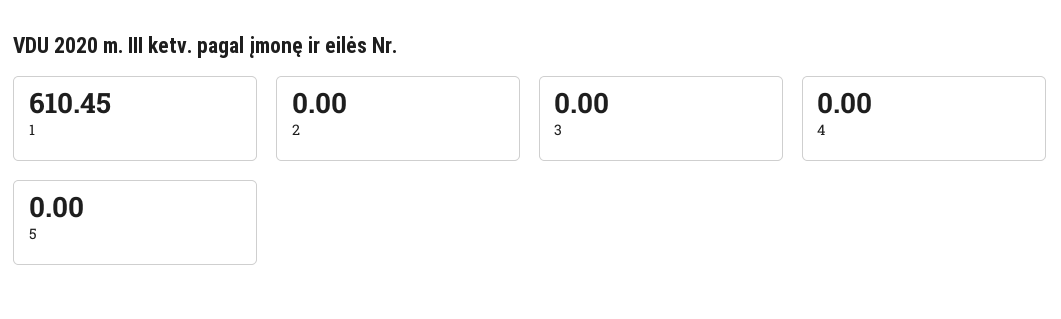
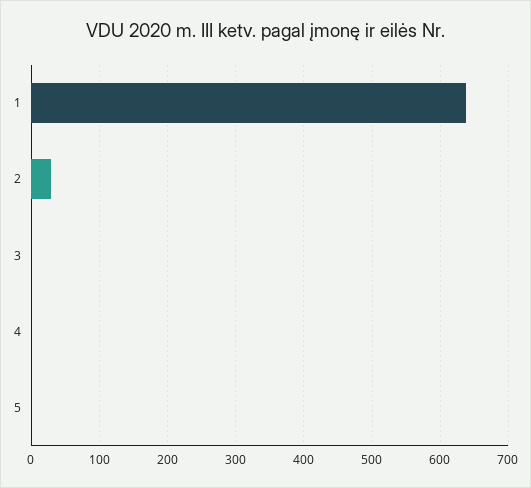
1: 610.45 -> 640
2: 0 -> 30

